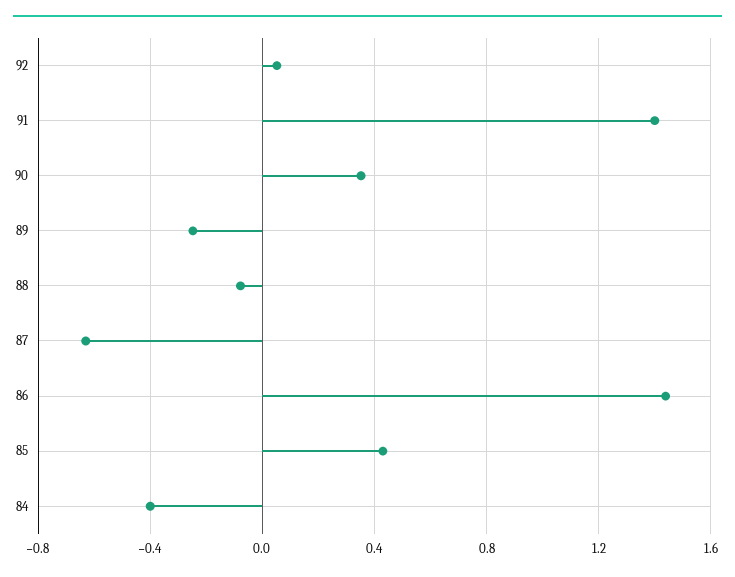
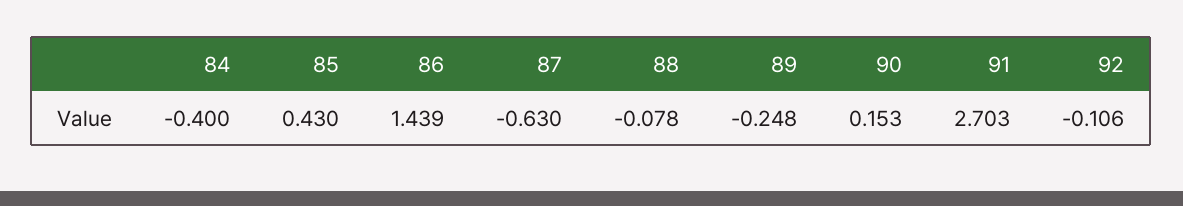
92: 0.05 -> -0.106
91: 1.4 -> 2.703
90: 0.35 -> 0.153

